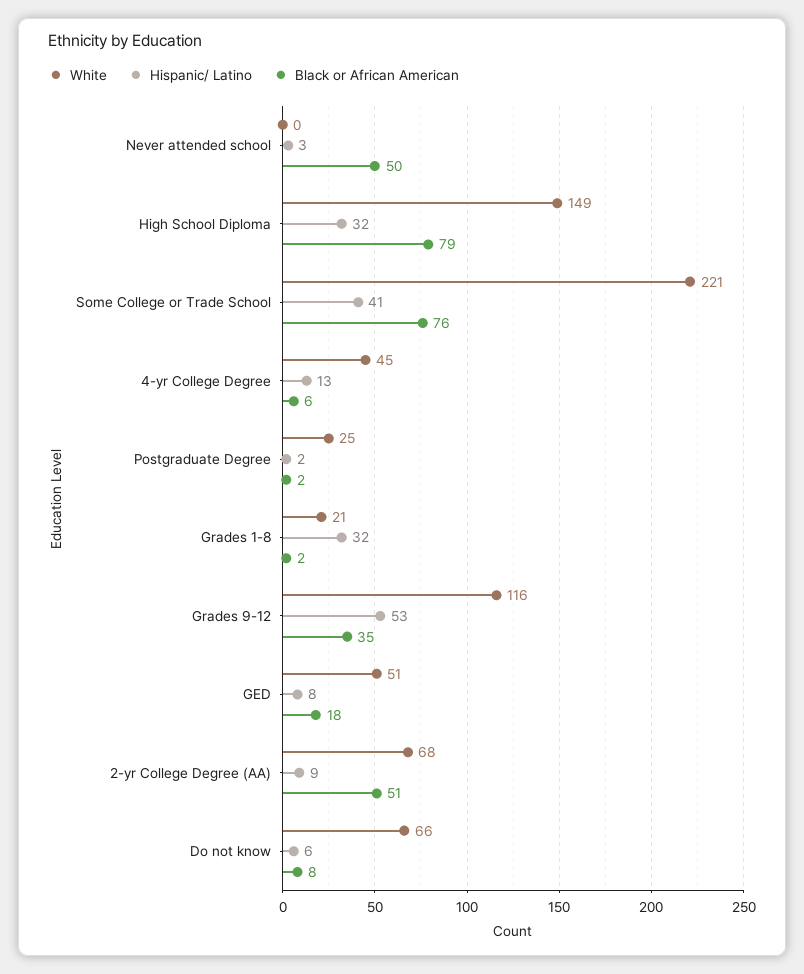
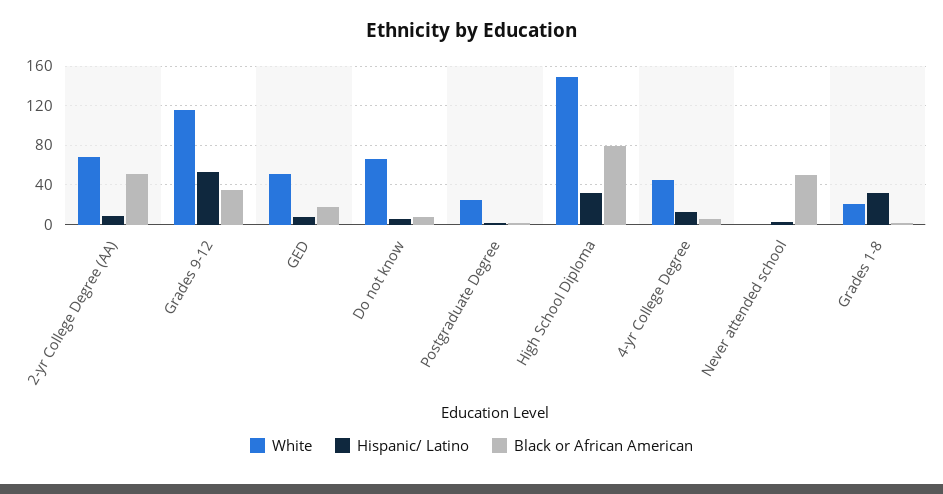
White, Some College or Trade School: 221 -> none
Hispanic/ Latino, Some College or Trade School: 41 -> none
Black or African American, Some College or Trade School: 76 -> none

